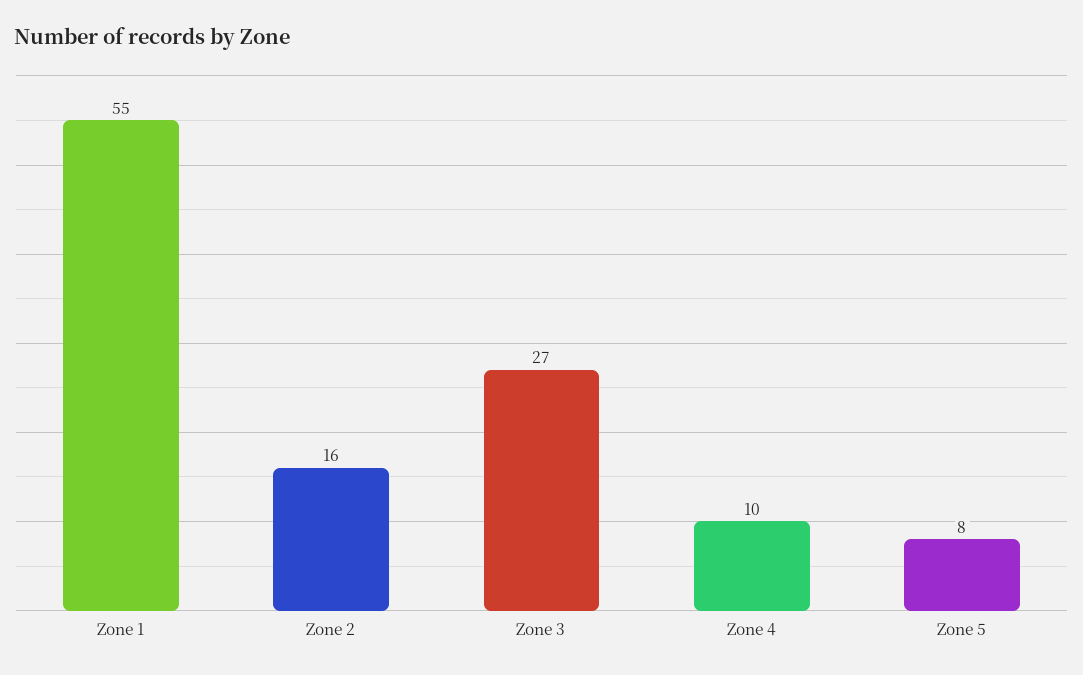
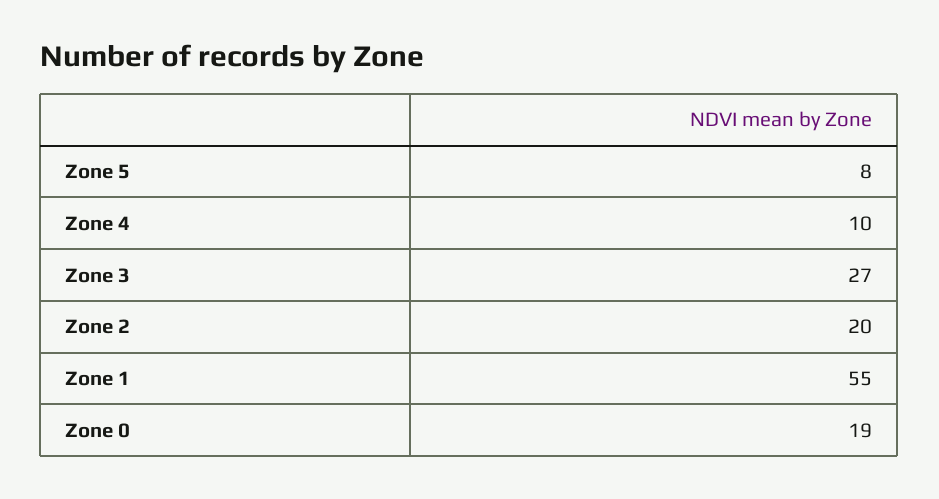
Zone 2: 16 -> 20
Zone 0: none -> 19

